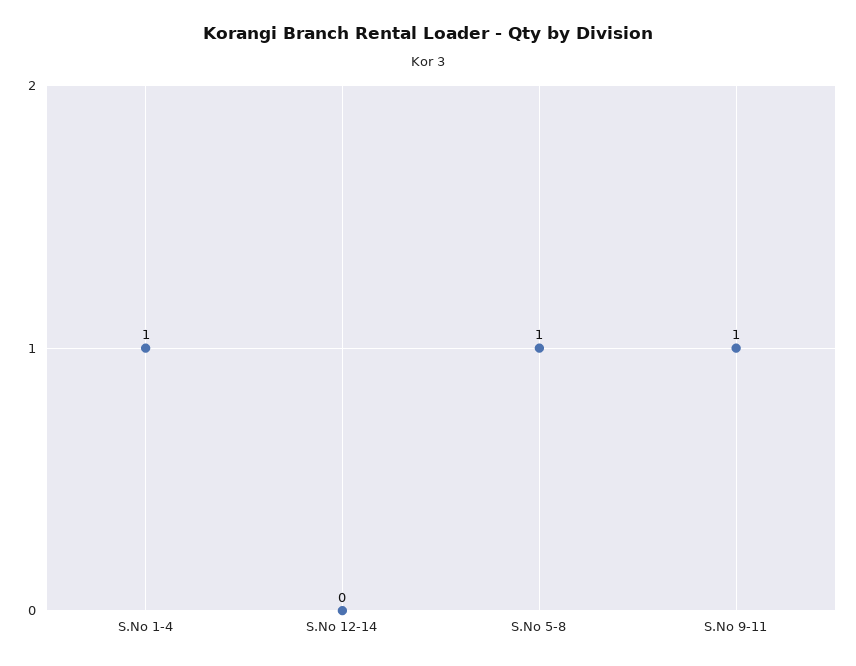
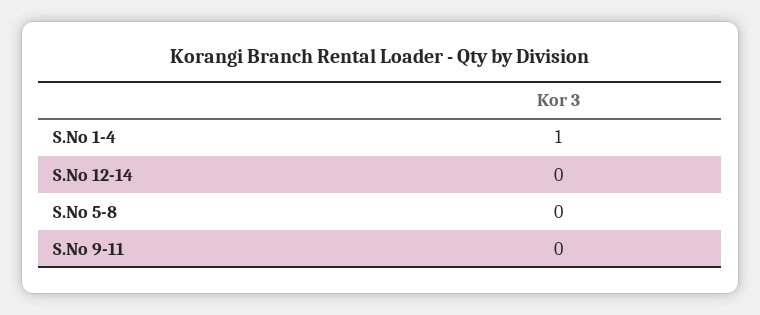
S.No 5-8: 1 -> 0
S.No 9-11: 1 -> 0

